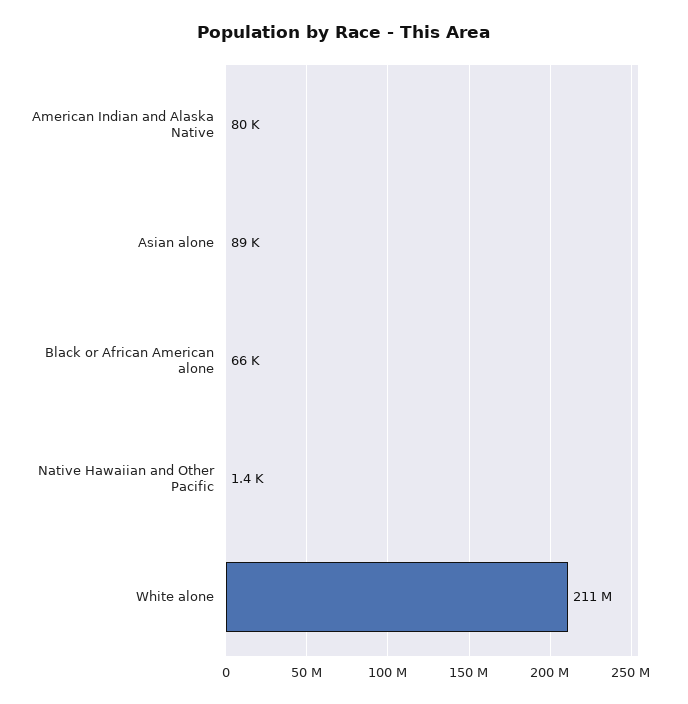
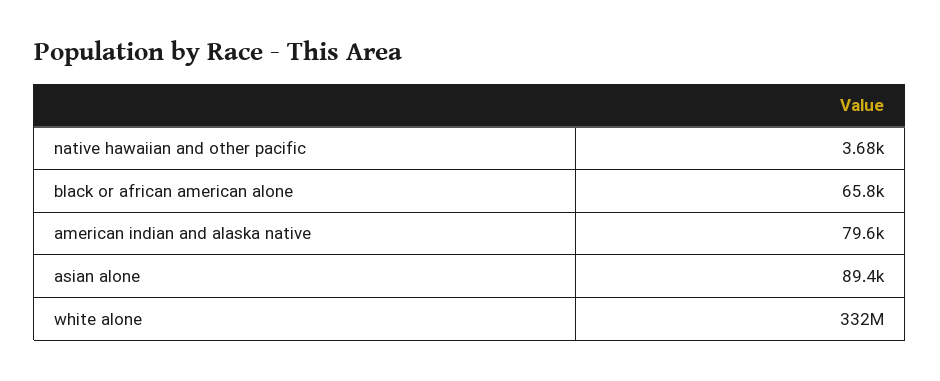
Native Hawaiian and Other Pacific: 1400 -> 3680
White alone: 211000000 -> 332000000

